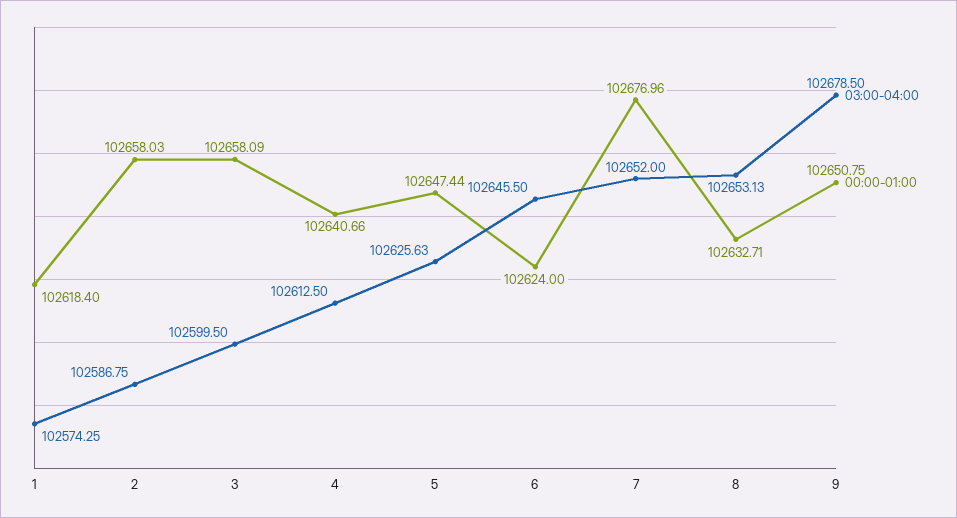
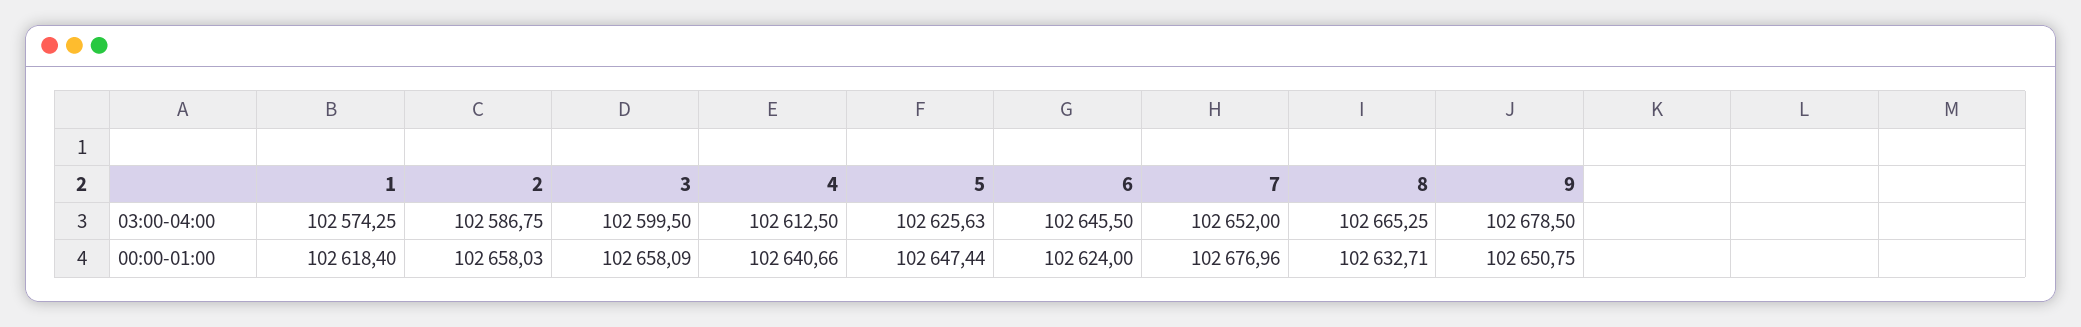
03:00-04:00, 8: 102653.13 -> 102665.25

